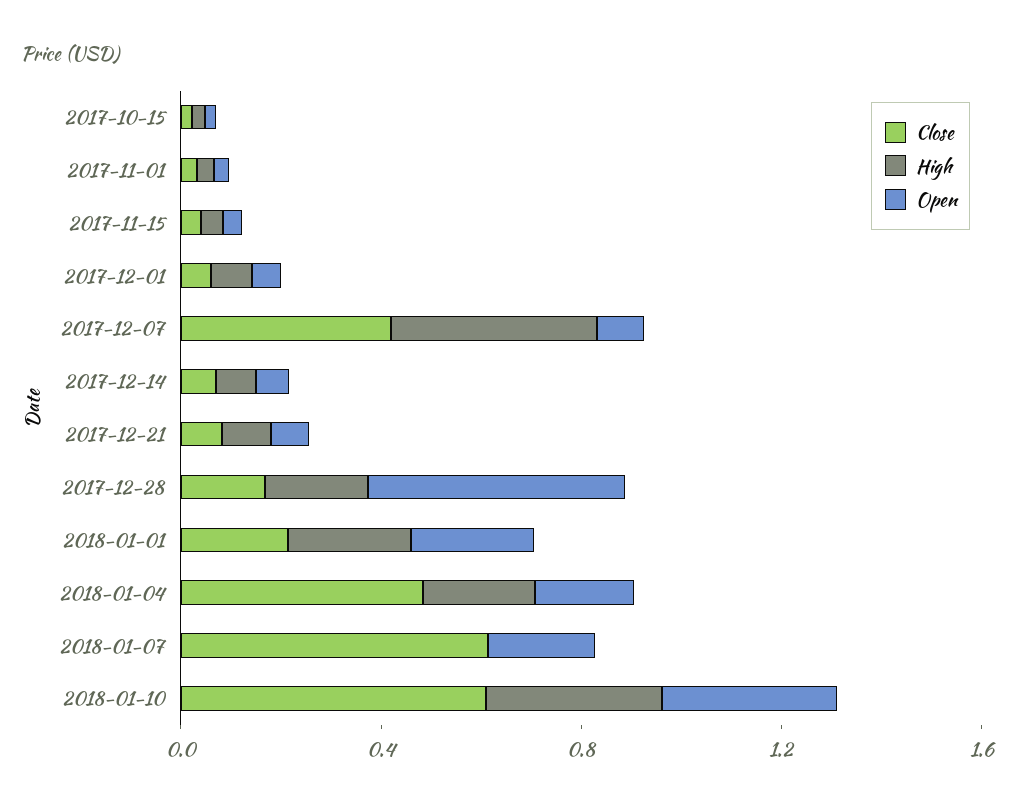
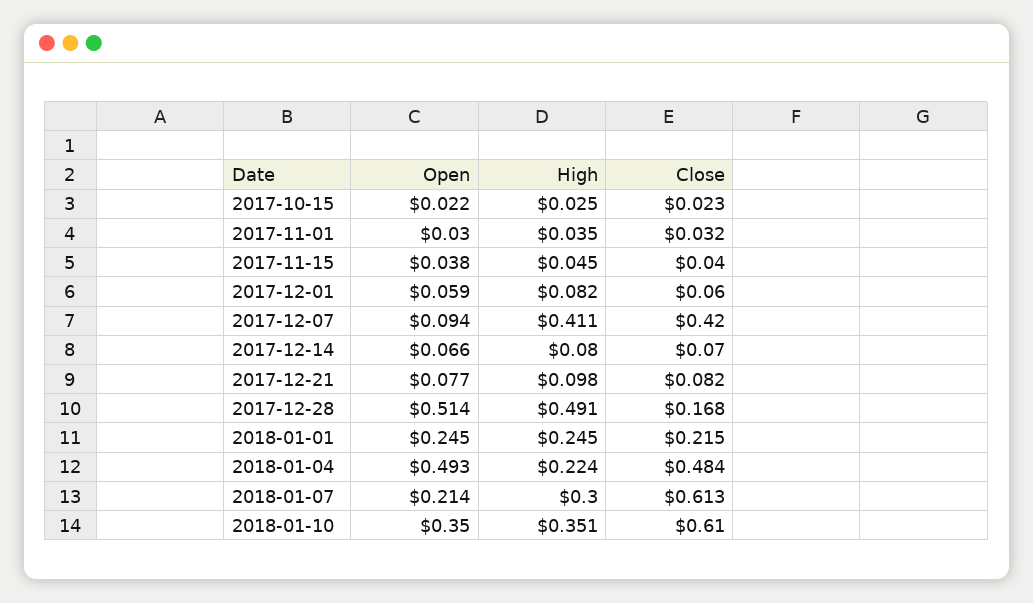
High, 2017-12-28: 0.2 -> 0.491
Open, 2018-01-04: 0.2 -> 0.493
High, 2018-01-07: 0 -> 0.3

